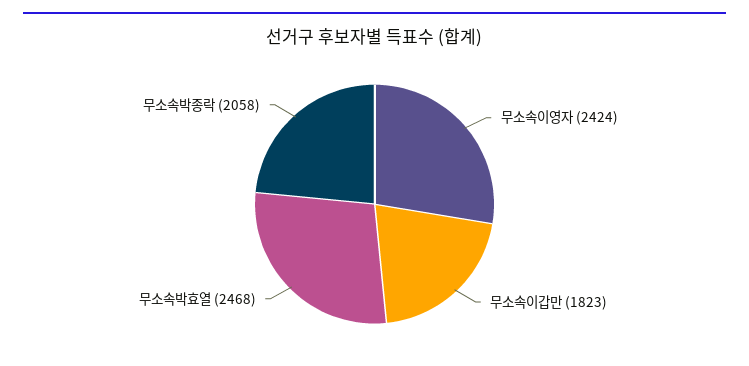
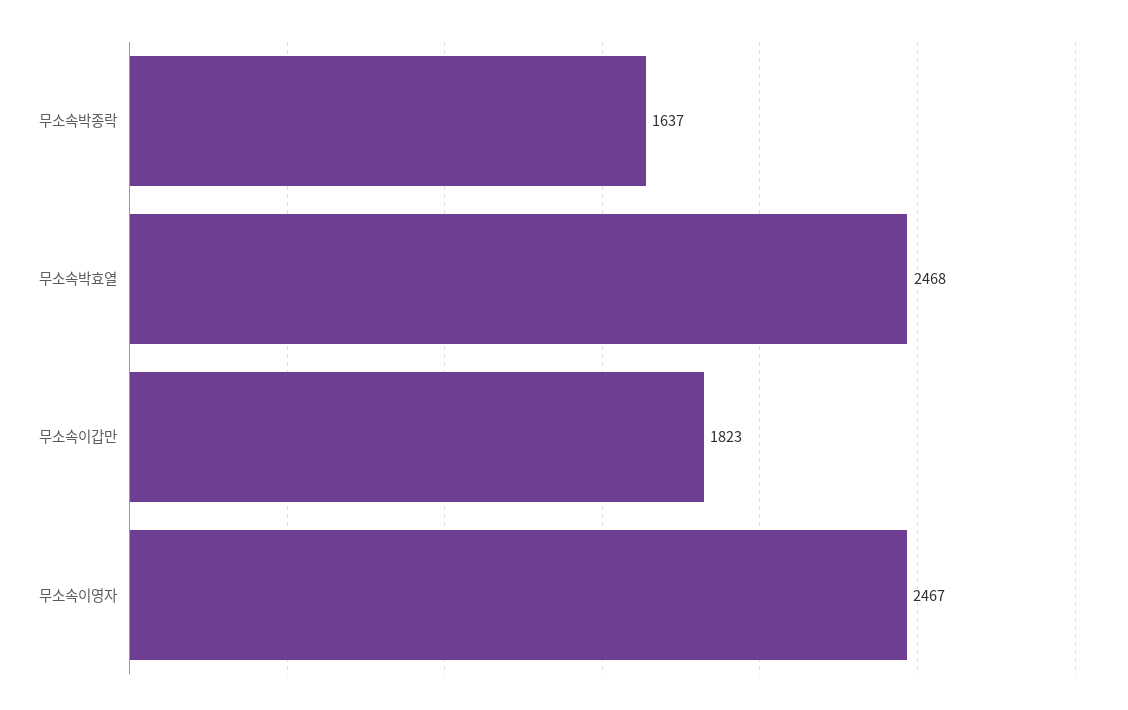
무소속이영자: 2424 -> 2467
무소속박종락: 2058 -> 1637

